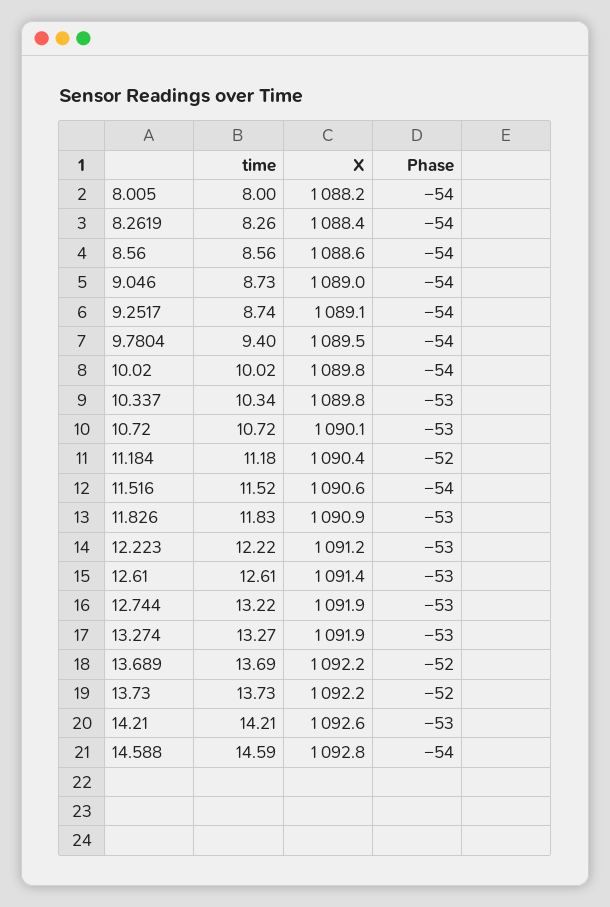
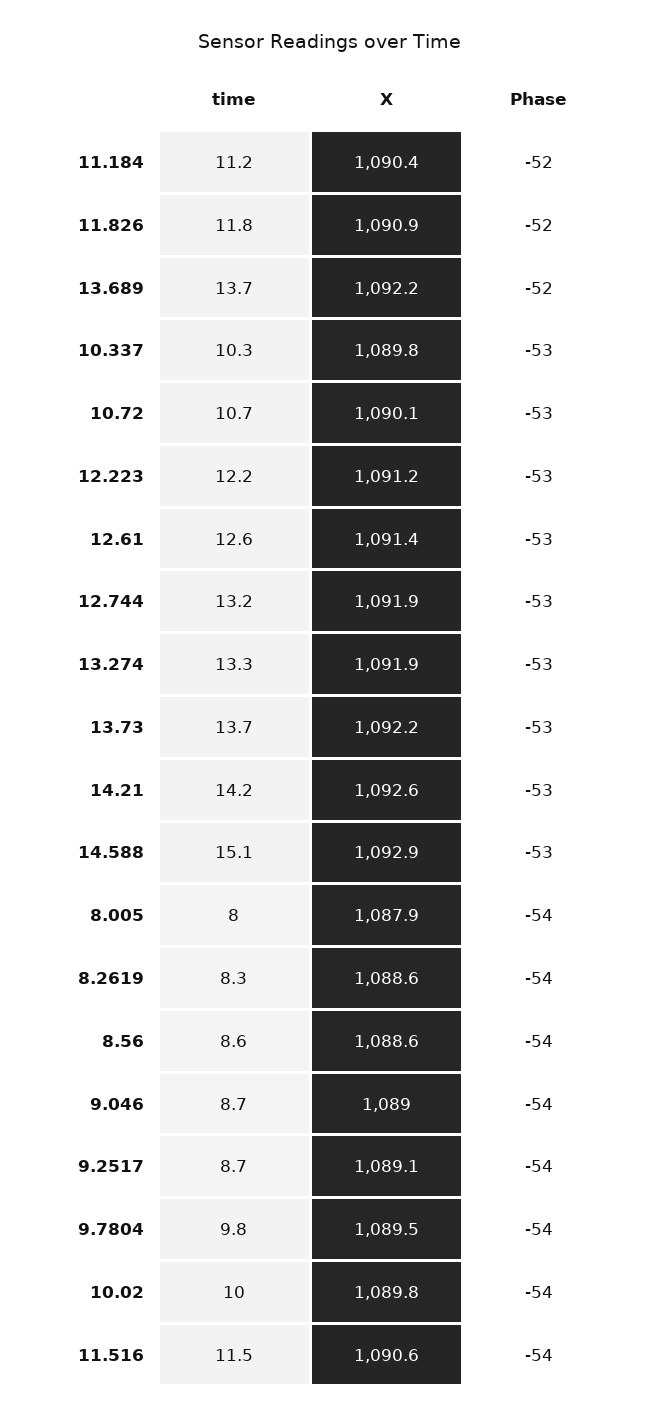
X, 8.005: 1088.2 -> 1087.9
X, 8.2619: 1088.4 -> 1088.6
time, 9.7804: 9.4 -> 9.8
Phase, 11.826: -53 -> -52
Phase, 13.73: -52 -> -53
time, 14.588: 14.59 -> 15.1
X, 14.588: 1092.8 -> 1092.9
Phase, 14.588: -54 -> -53

